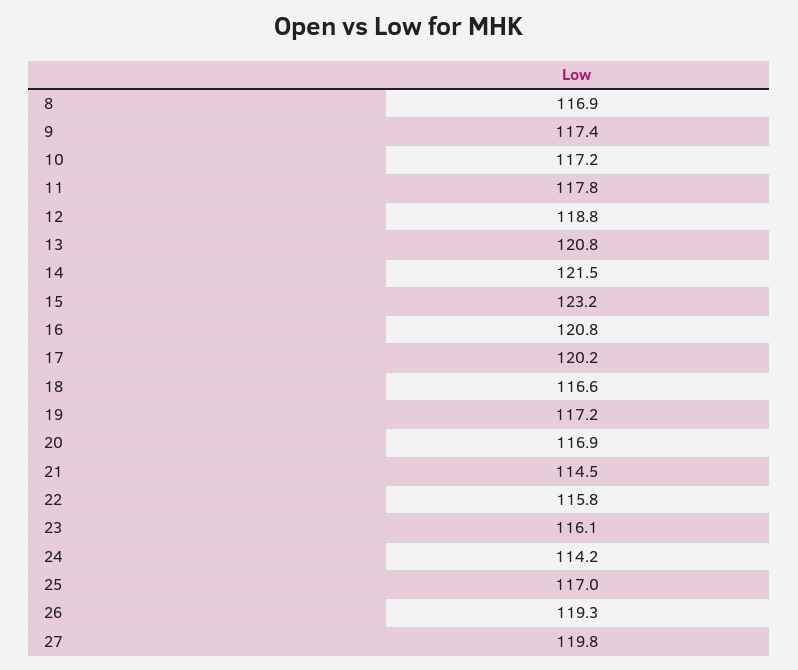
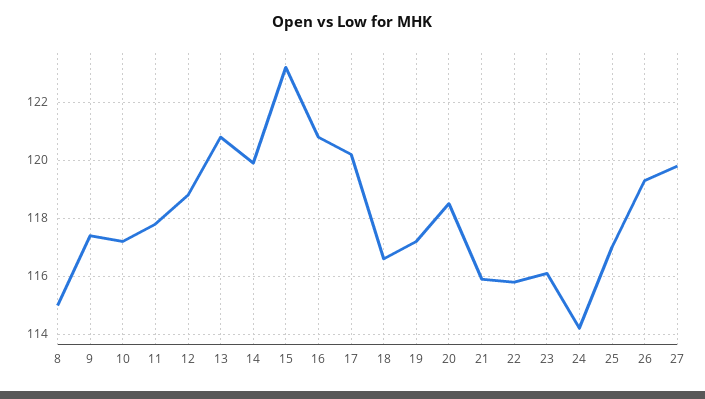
8: 116.9 -> 115
14: 121.5 -> 120
20: 116.9 -> 118.5
21: 114.5 -> 116

